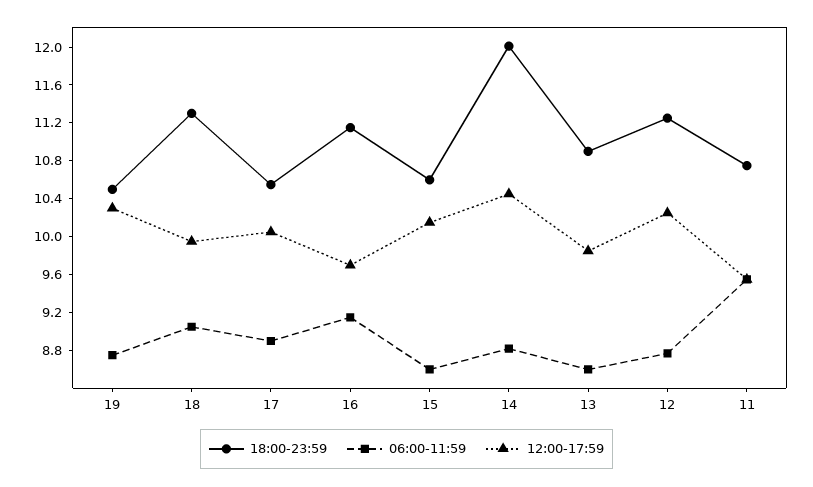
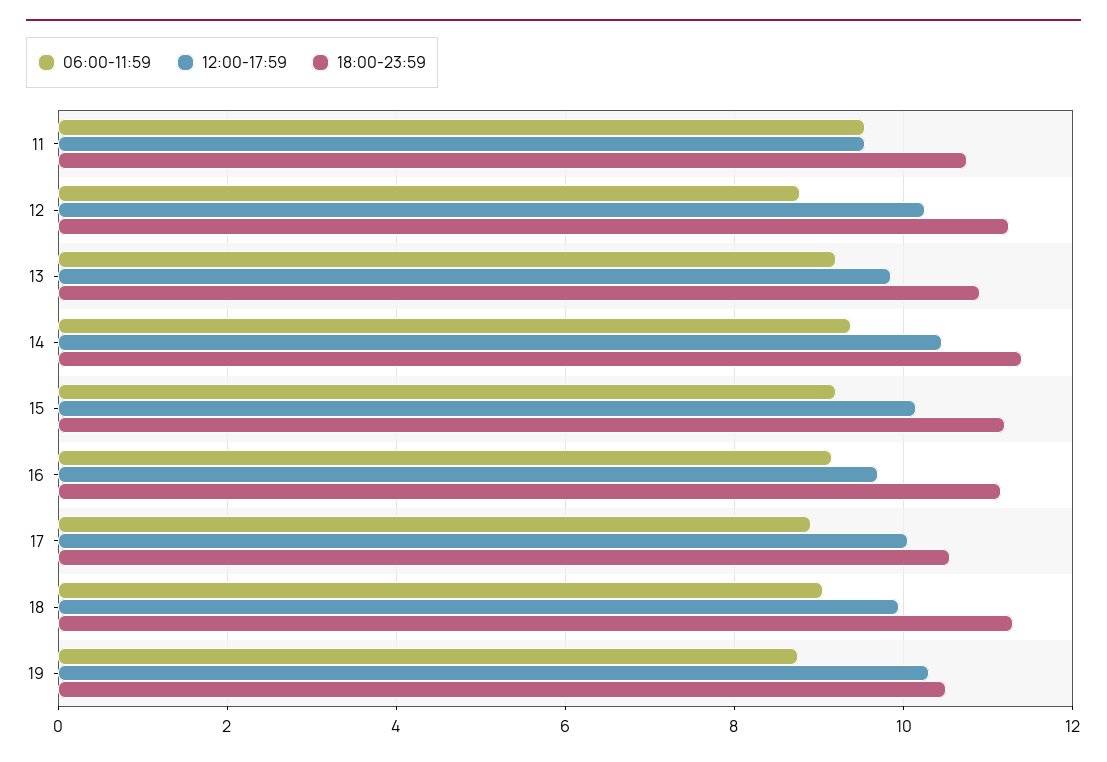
18:00-23:59, 15: 10.6 -> 11.2
06:00-11:59, 15: 8.6 -> 9.2
18:00-23:59, 14: 12 -> 11.4
06:00-11:59, 14: 8.8 -> 9.4
06:00-11:59, 13: 8.6 -> 9.2

